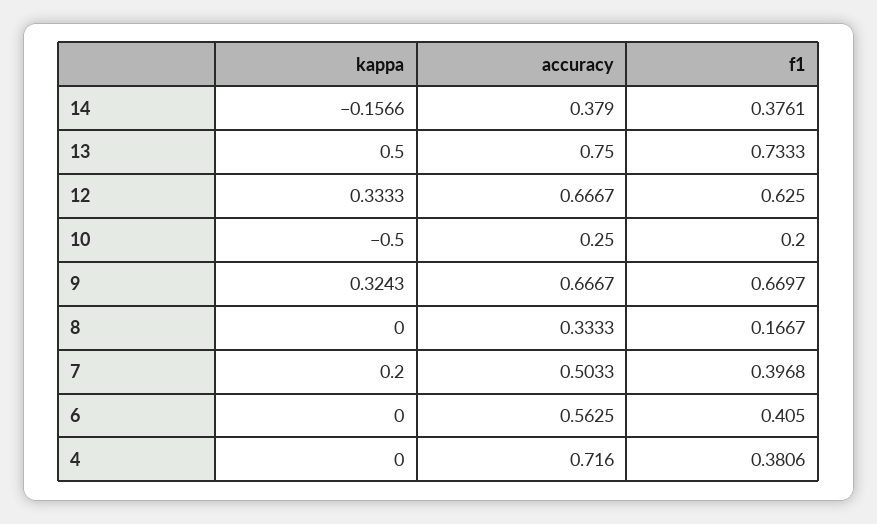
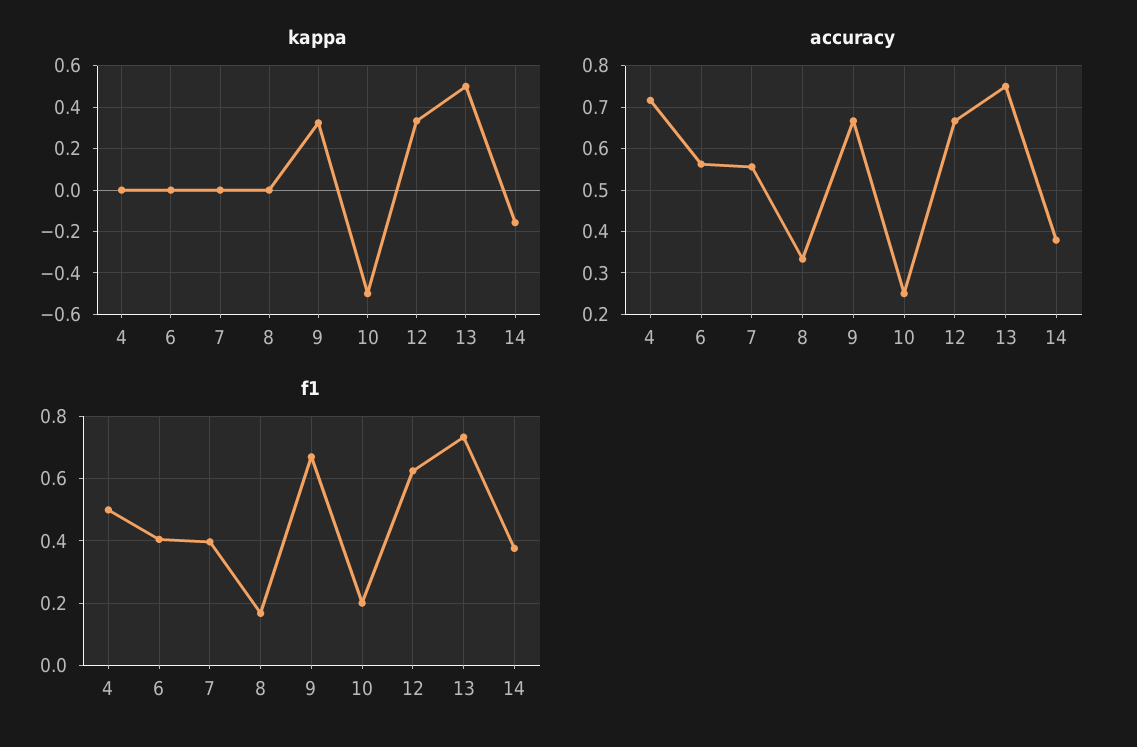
kappa, 7: 0.2 -> 0
accuracy, 7: 0.5033 -> 0.56
f1, 4: 0.3806 -> 0.5

